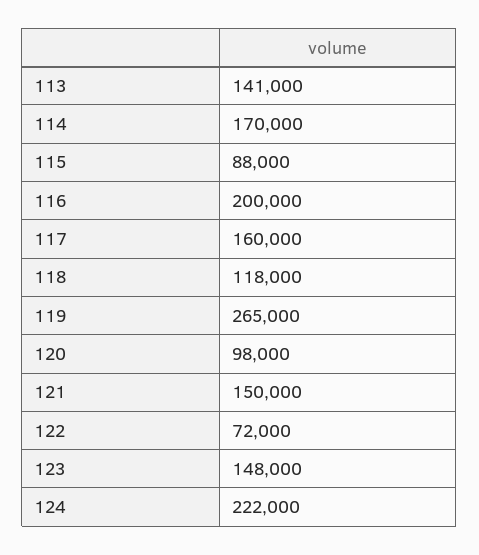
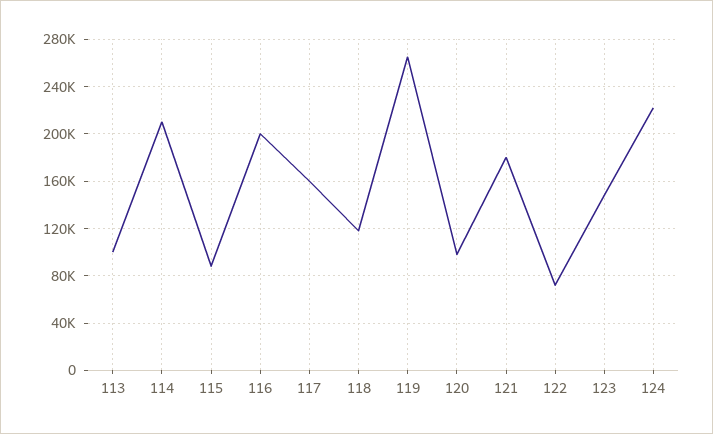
113: 141000 -> 100000
114: 170000 -> 210000
121: 150000 -> 180000

